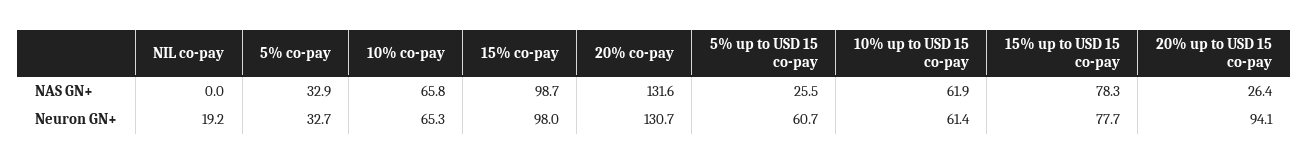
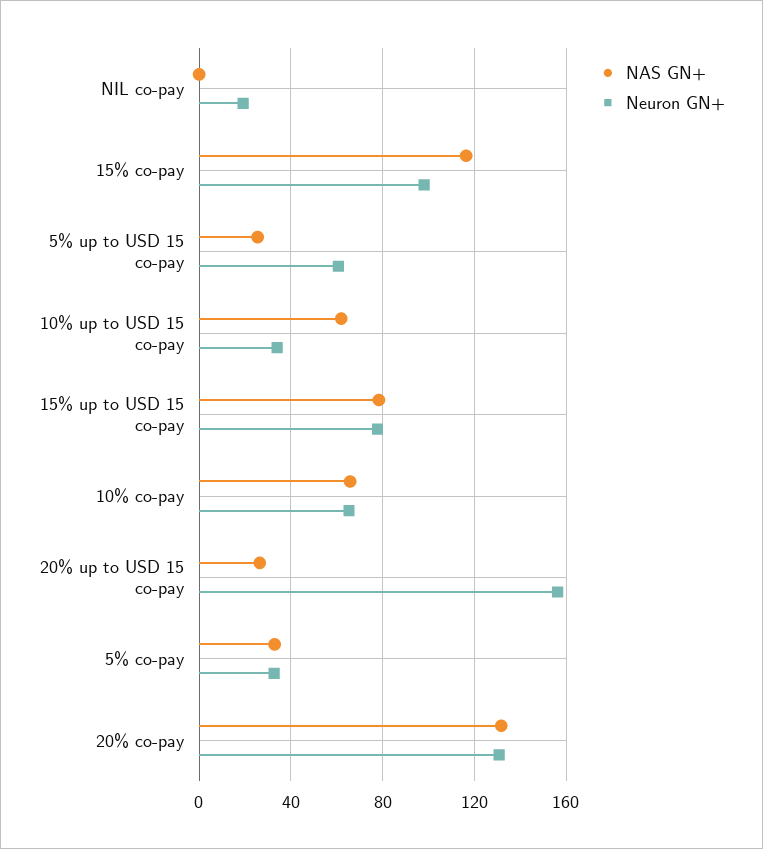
NAS GN+, 15% co-pay: 98.7 -> 115
Neuron GN+, 10% up to USD 15 co-pay: 61.4 -> 35
Neuron GN+, 20% up to USD 15 co-pay: 94.1 -> 155

